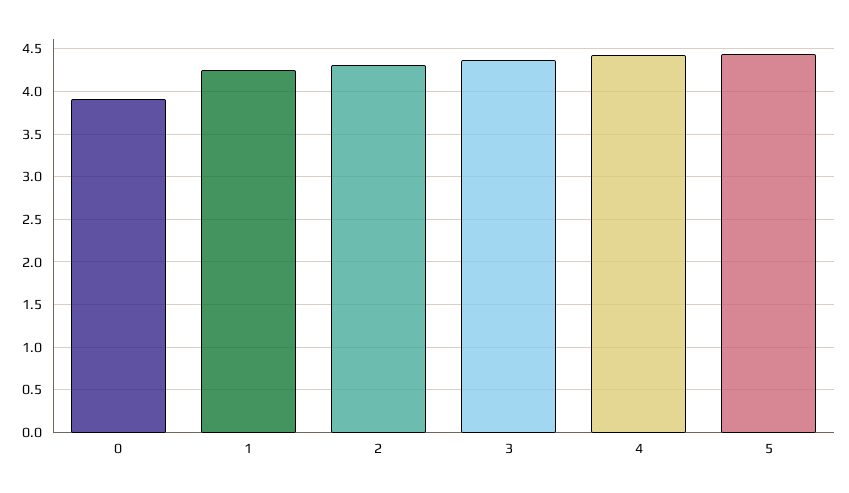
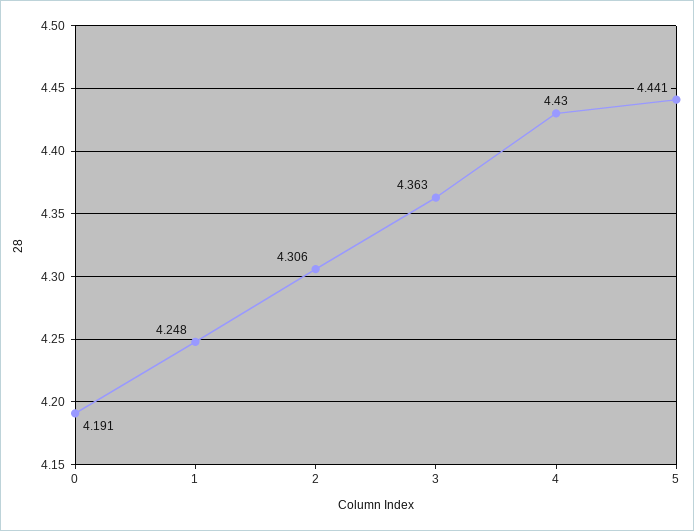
0: 3.9 -> 4.191

